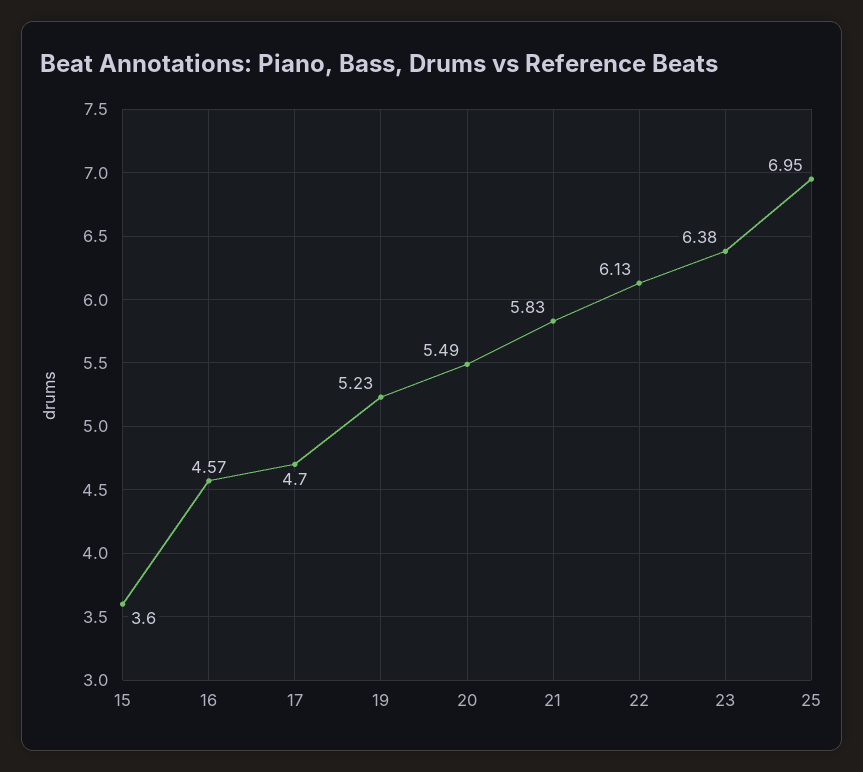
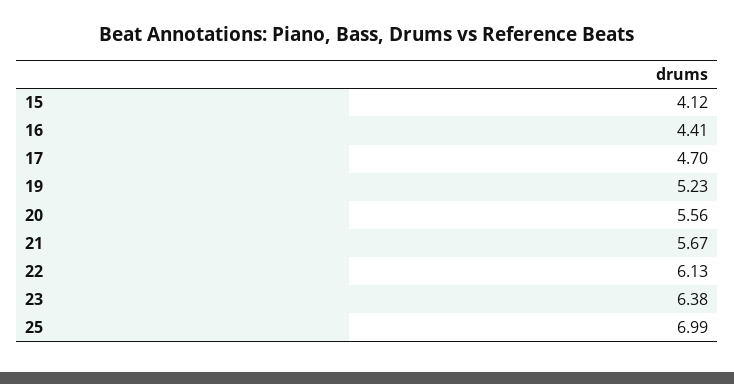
15: 3.6 -> 4.12
16: 4.57 -> 4.41
20: 5.49 -> 5.56
21: 5.83 -> 5.67
25: 6.95 -> 6.99

